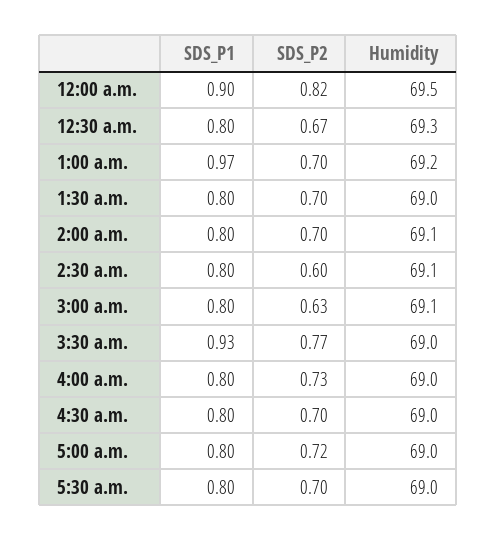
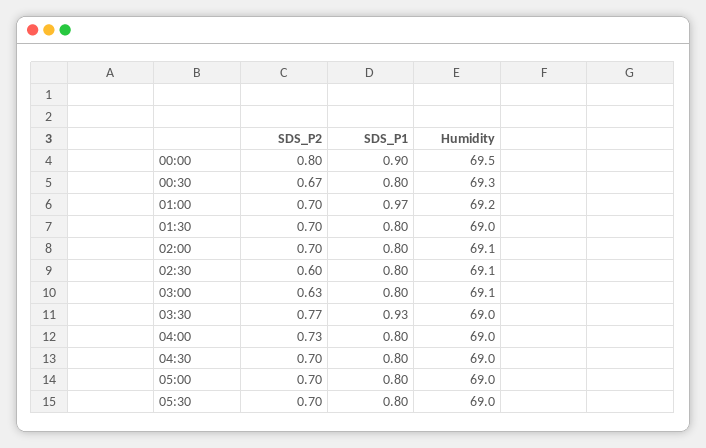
SDS_P2, 12:00 a.m.: 0.82 -> 0.8
SDS_P2, 5:00 a.m.: 0.72 -> 0.7

